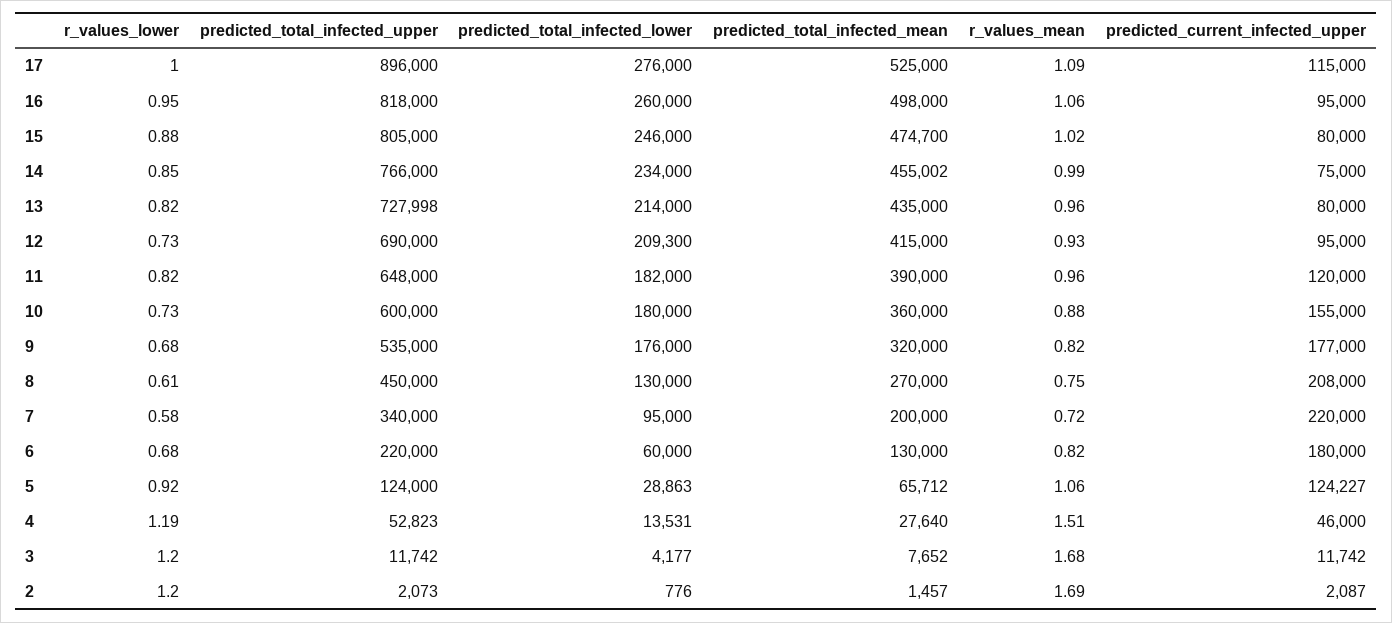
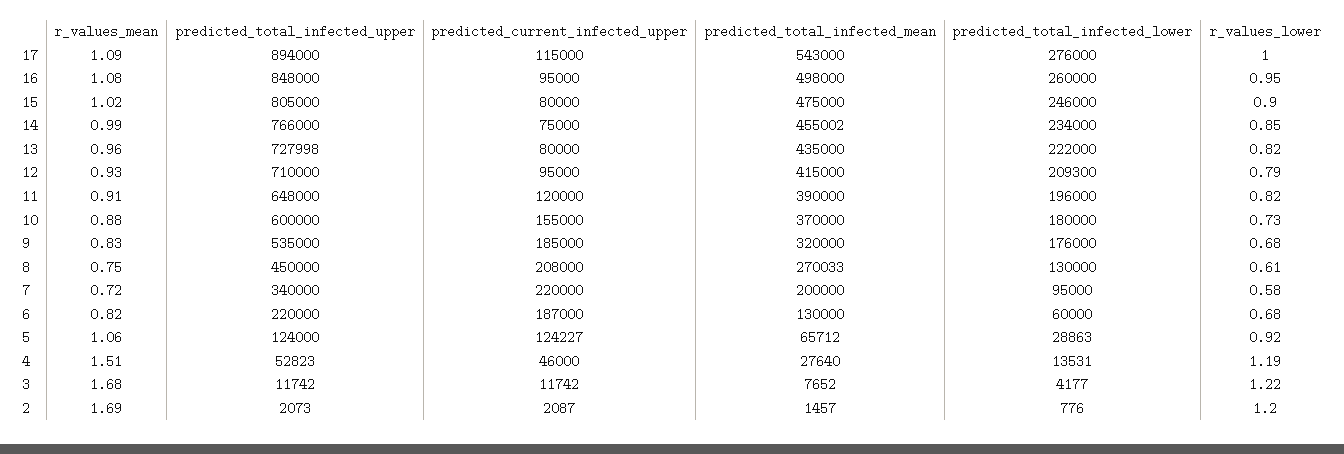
predicted_total_infected_upper, 17: 896000 -> 894000
predicted_total_infected_mean, 17: 525000 -> 543000
predicted_total_infected_upper, 16: 818000 -> 848000
r_values_mean, 16: 1.06 -> 1.08
r_values_lower, 15: 0.88 -> 0.9
predicted_total_infected_mean, 15: 474700 -> 475000
predicted_total_infected_lower, 13: 214000 -> 222000
r_values_lower, 12: 0.73 -> 0.79
predicted_total_infected_upper, 12: 690000 -> 710000
predicted_total_infected_lower, 11: 182000 -> 196000
r_values_mean, 11: 0.96 -> 0.91
predicted_total_infected_mean, 10: 360000 -> 370000
r_values_mean, 9: 0.82 -> 0.83
predicted_current_infected_upper, 9: 177000 -> 185000
predicted_total_infected_mean, 8: 270000 -> 270033
predicted_current_infected_upper, 6: 180000 -> 187000
r_values_lower, 3: 1.2 -> 1.22

